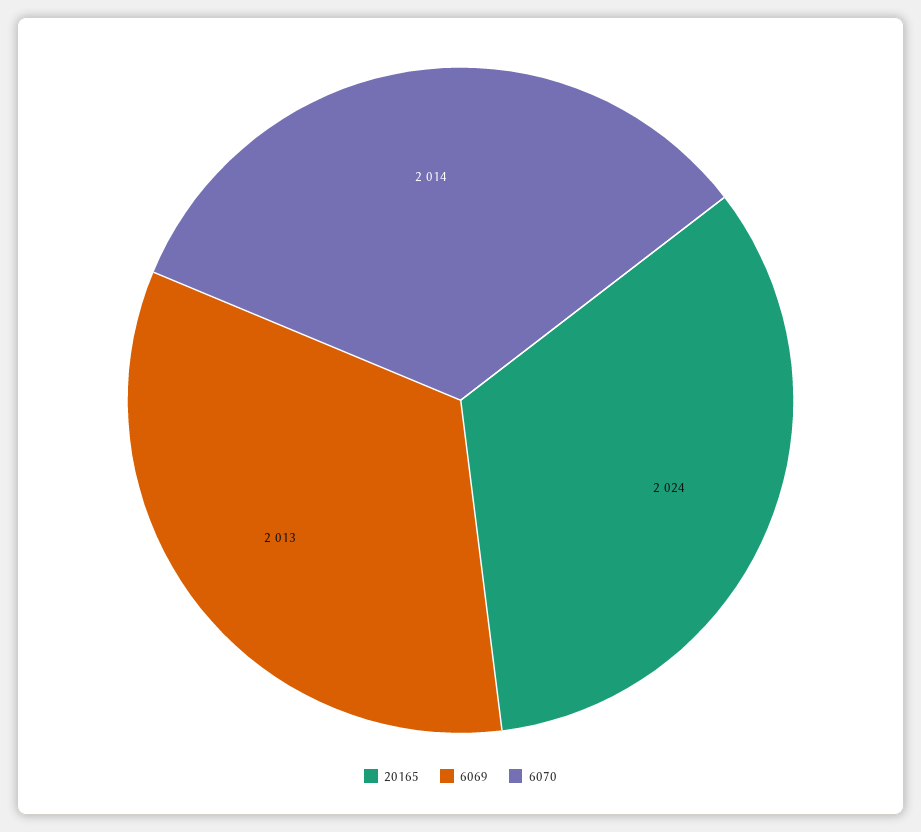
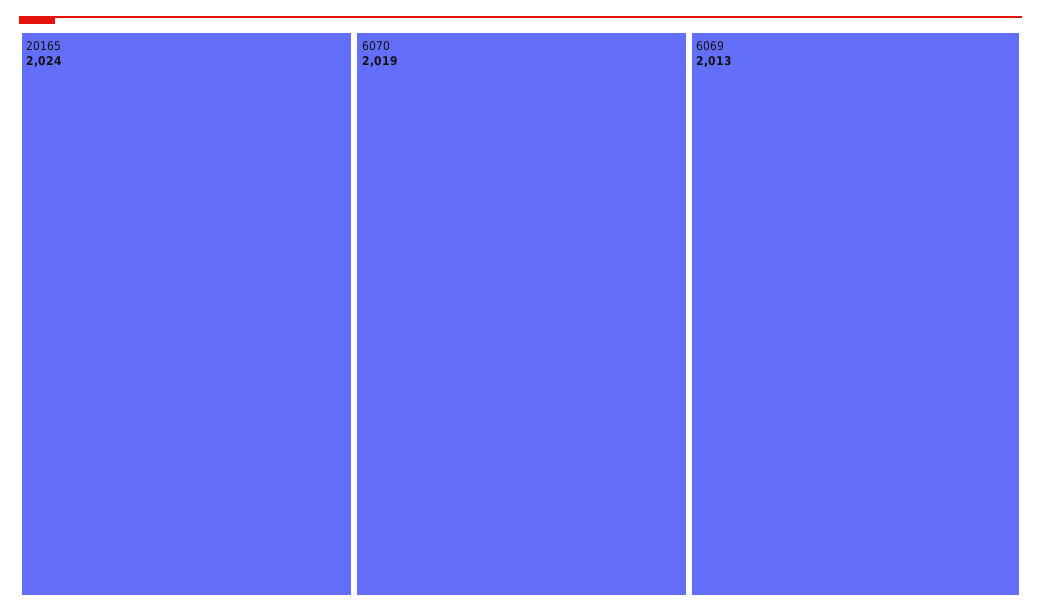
6070: 2014 -> 2019

